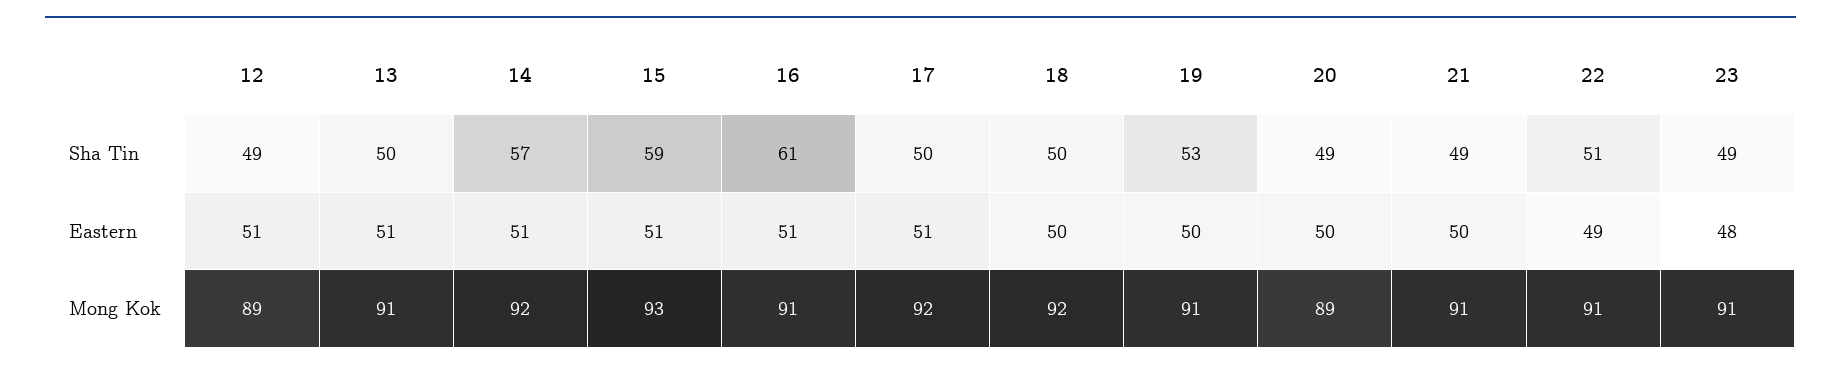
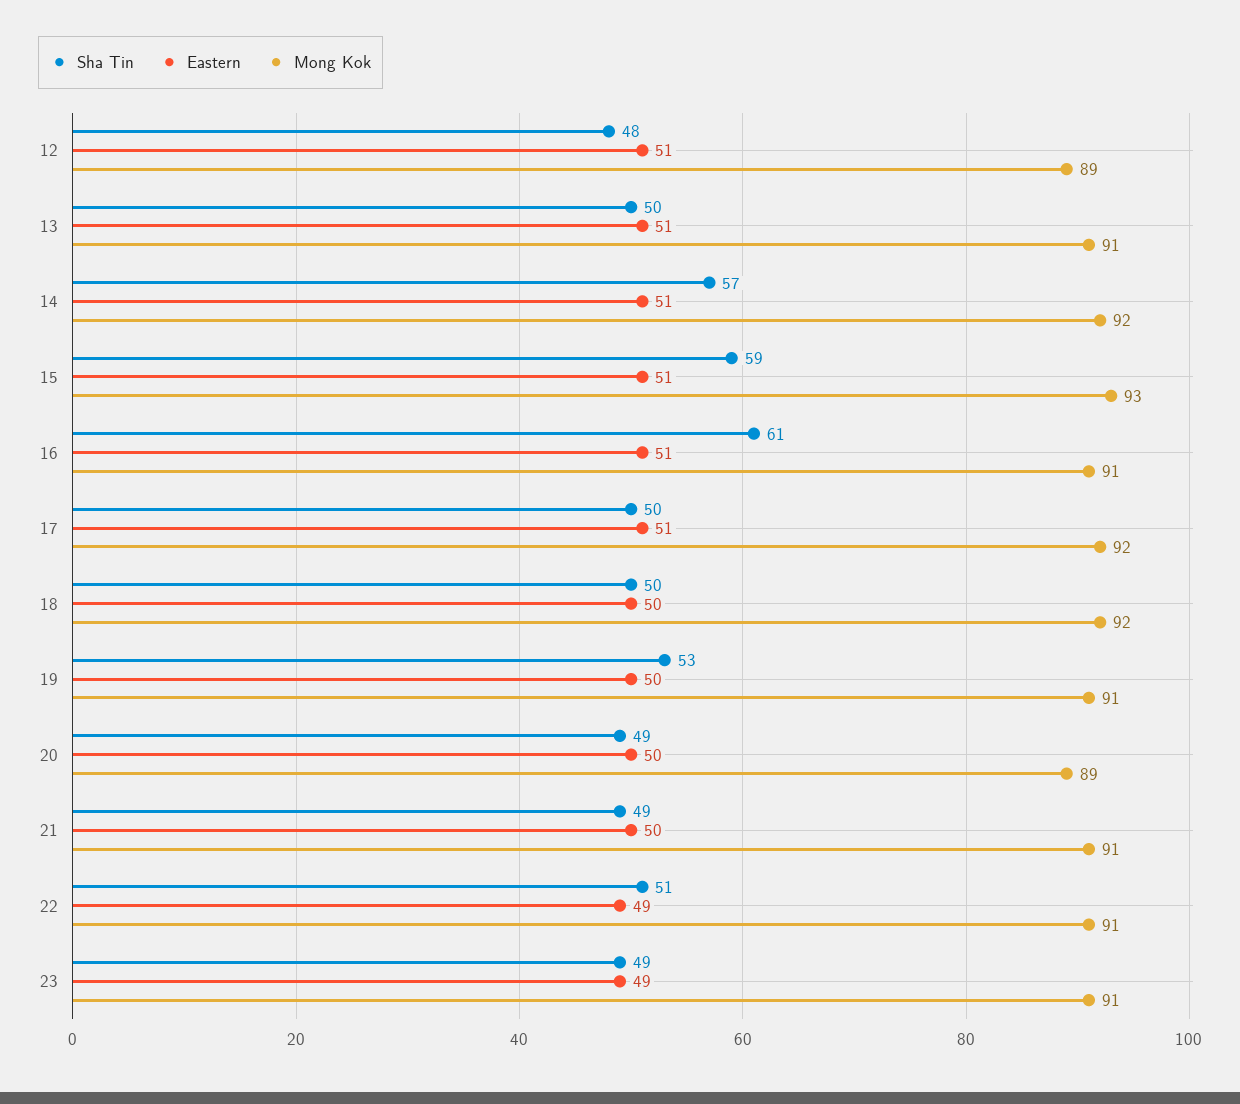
Sha Tin, 12: 49 -> 48
Eastern, 23: 48 -> 49

